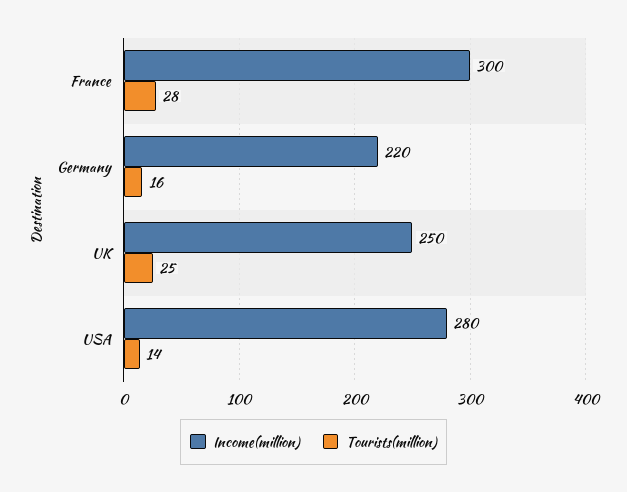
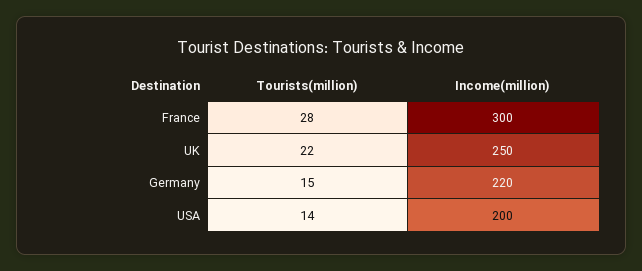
Tourists(million), Germany: 16 -> 15
Tourists(million), UK: 25 -> 22
Income(million), USA: 280 -> 200

